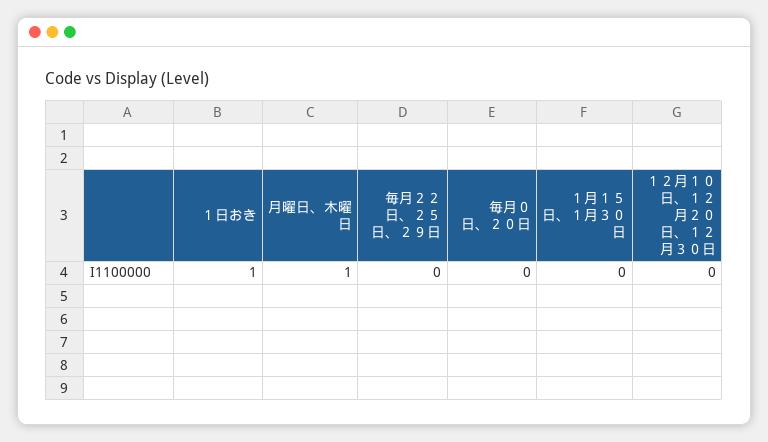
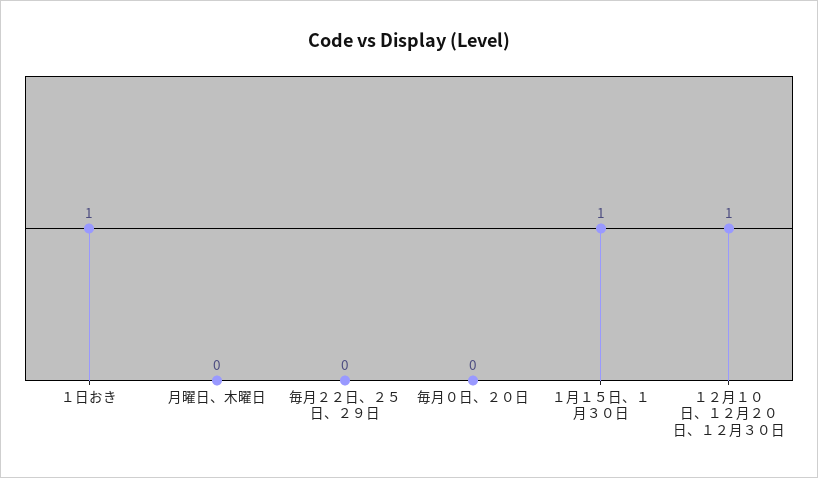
月曜日、木曜日: 1 -> 0
１月１５日、１月３０日: 0 -> 1
１２月１０日、１２月２０日、１２月３０日: 0 -> 1

